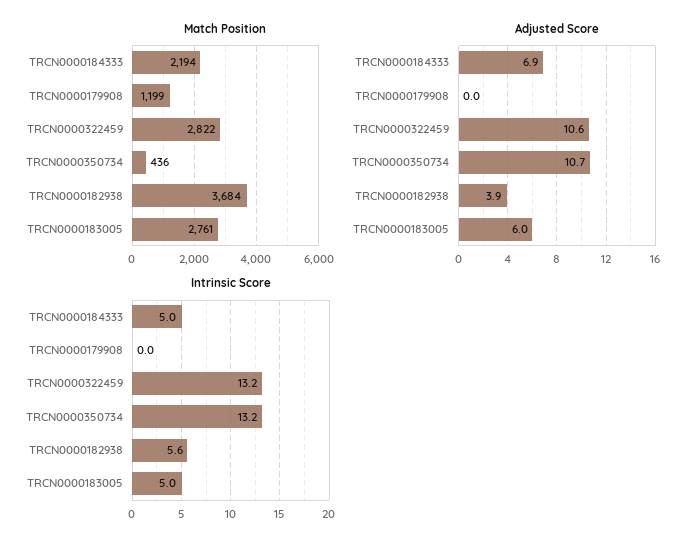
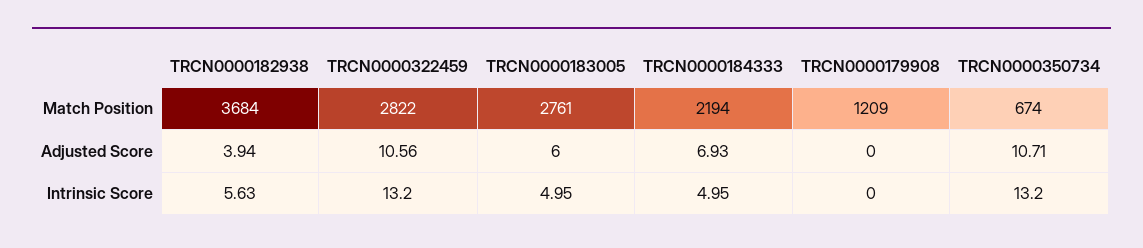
Match Position, TRCN0000179908: 1199 -> 1209
Match Position, TRCN0000350734: 436 -> 674

